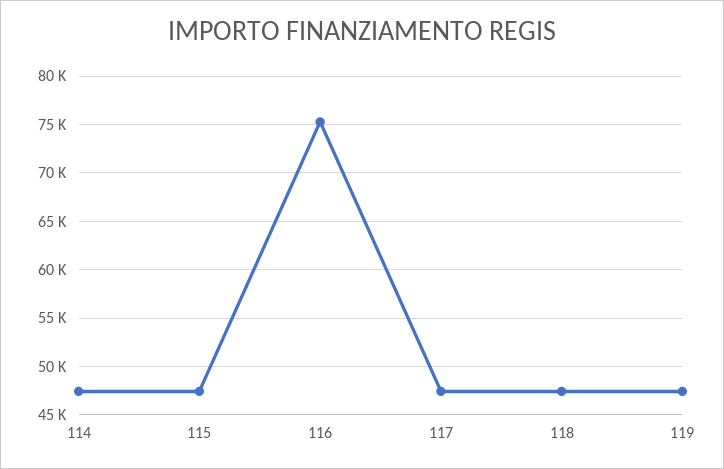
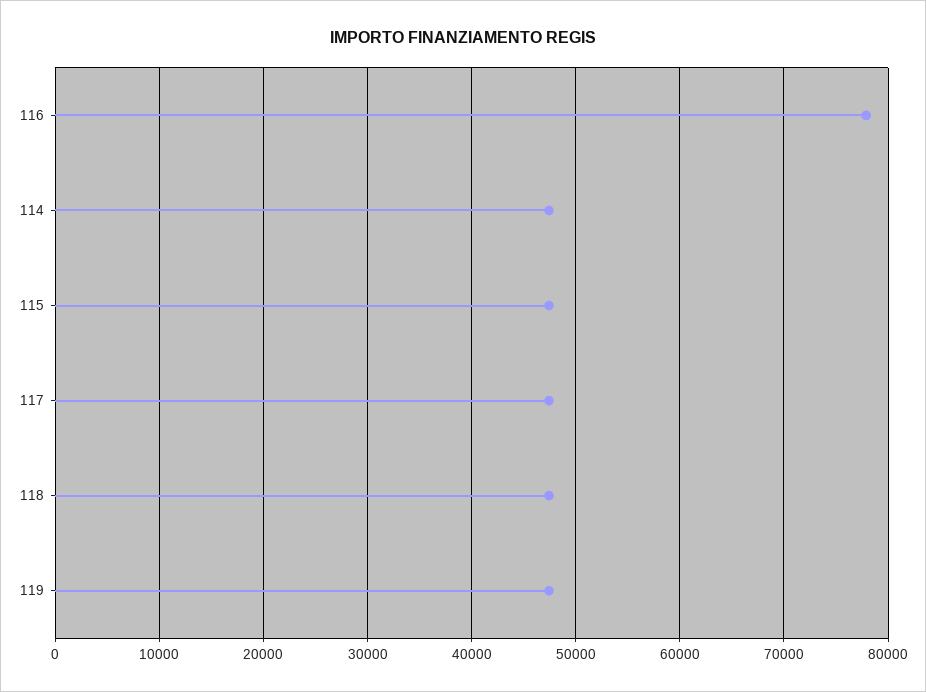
116: 75000 -> 78000

